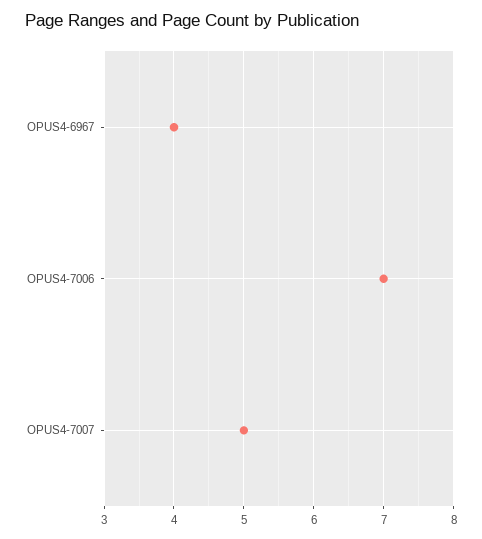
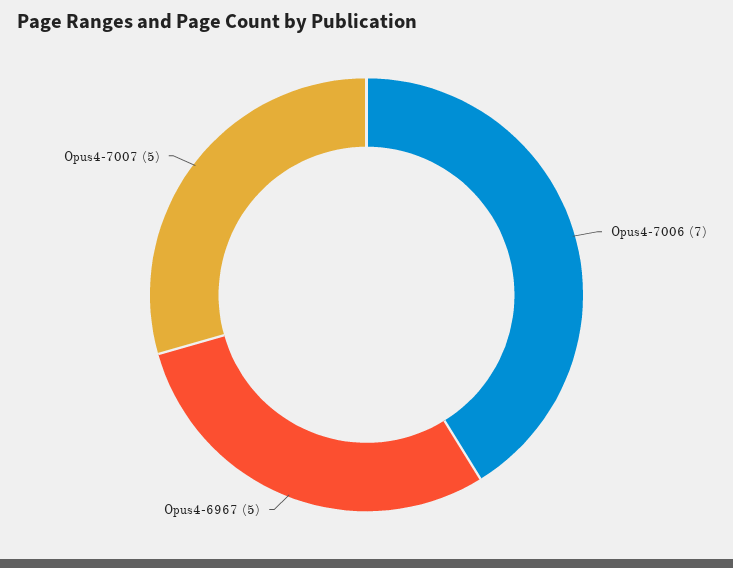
OPUS4-6967: 4 -> 5

